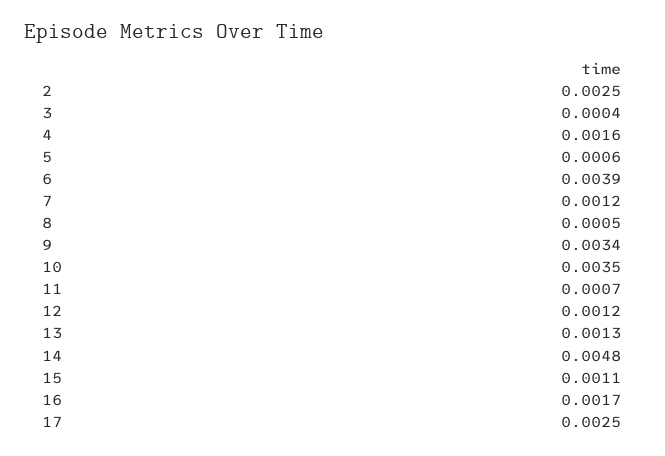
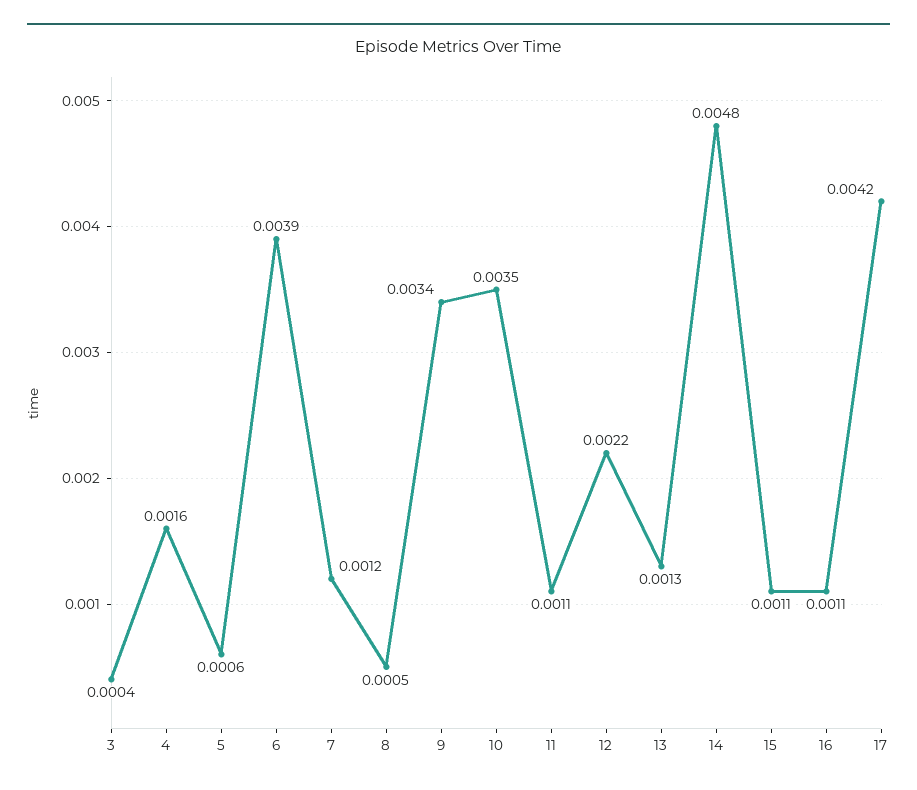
2: 0.0025 -> none
11: 0.0007 -> 0.0011
12: 0.0012 -> 0.0022
16: 0.0017 -> 0.0011
17: 0.0025 -> 0.0042

